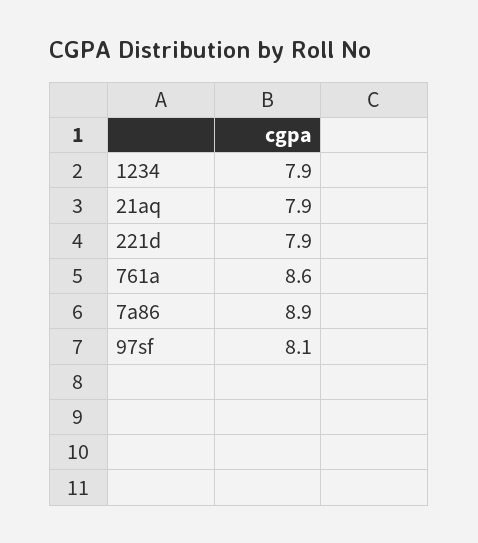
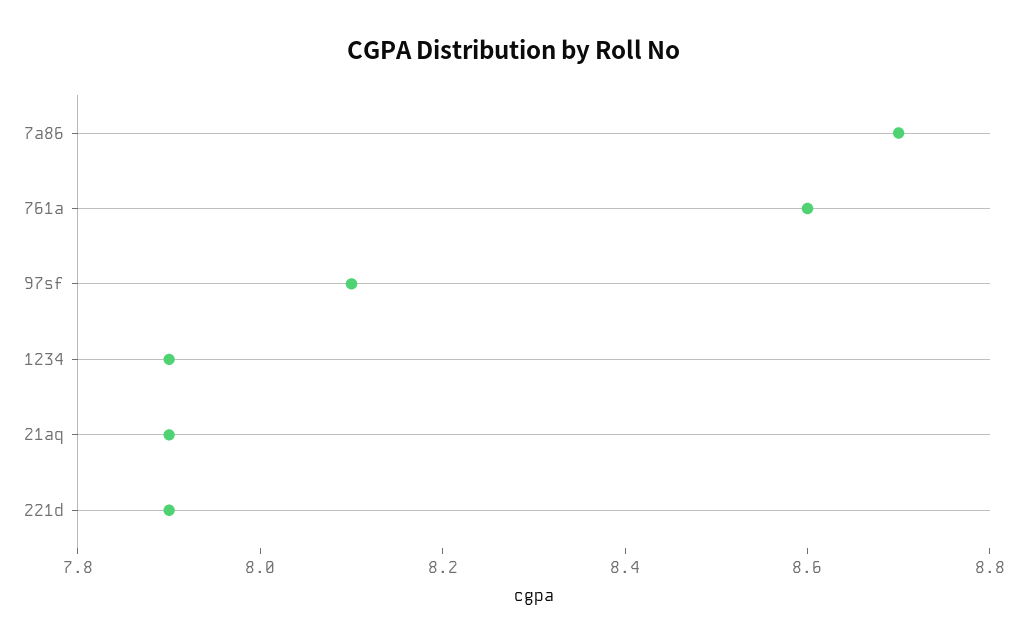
7a86: 8.9 -> 8.7

